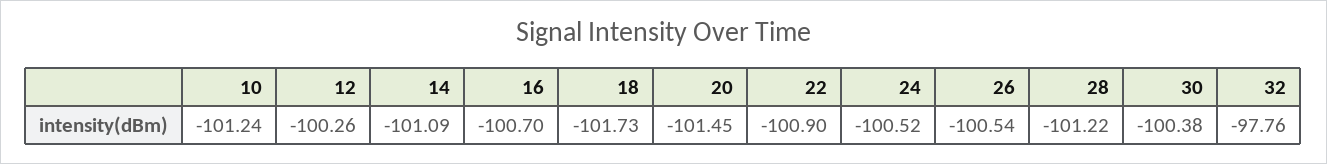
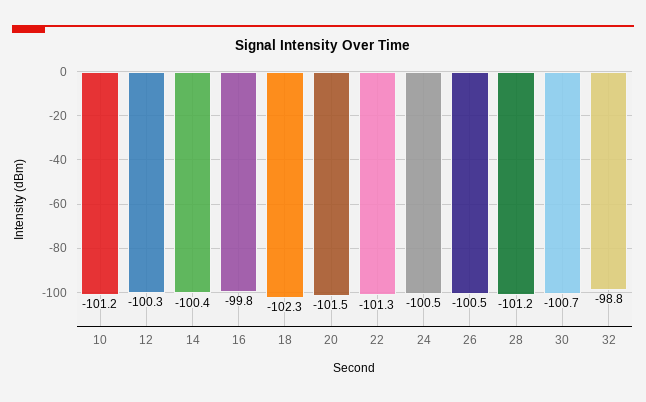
14: -101.09 -> -100.4
16: -100.7 -> -99.8
18: -101.73 -> -102.3
22: -100.9 -> -101.3
30: -100.38 -> -100.7
32: -97.76 -> -98.8

